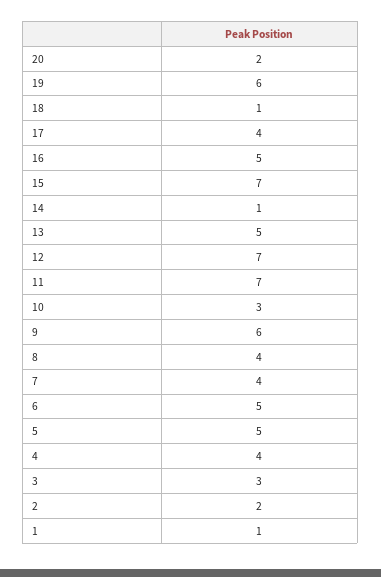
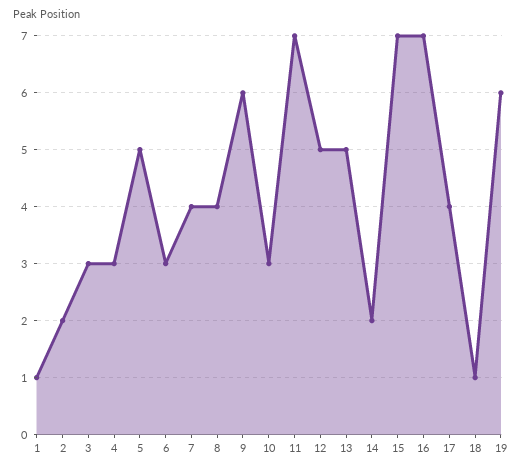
20: 2 -> none
16: 5 -> 7
14: 1 -> 2
12: 7 -> 5
6: 5 -> 3
4: 4 -> 3

